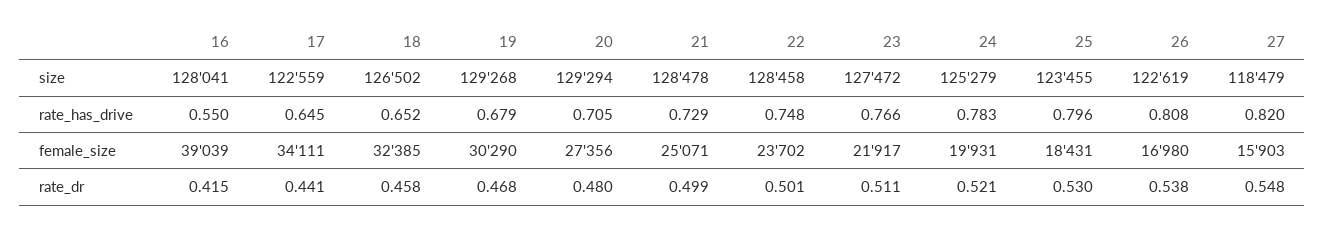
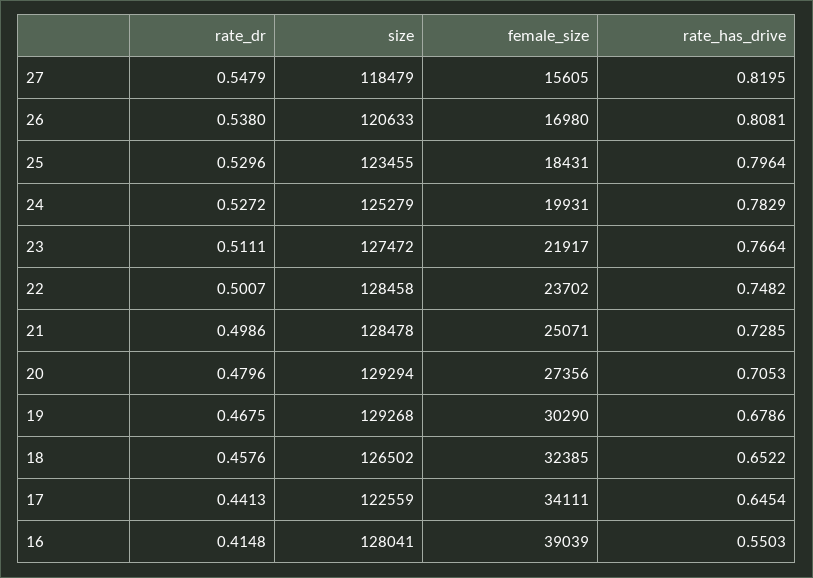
26, size: 122619 -> 120633
27, female_size: 15903 -> 15605
24, rate_dr: 0.521 -> 0.5272

